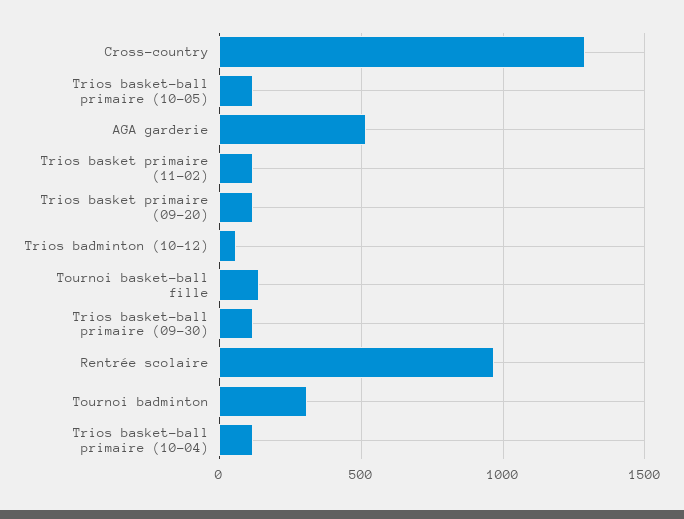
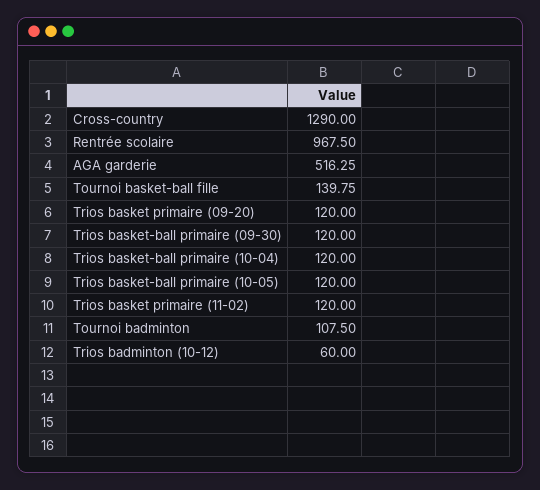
Tournoi badminton: 300 -> 107.5

